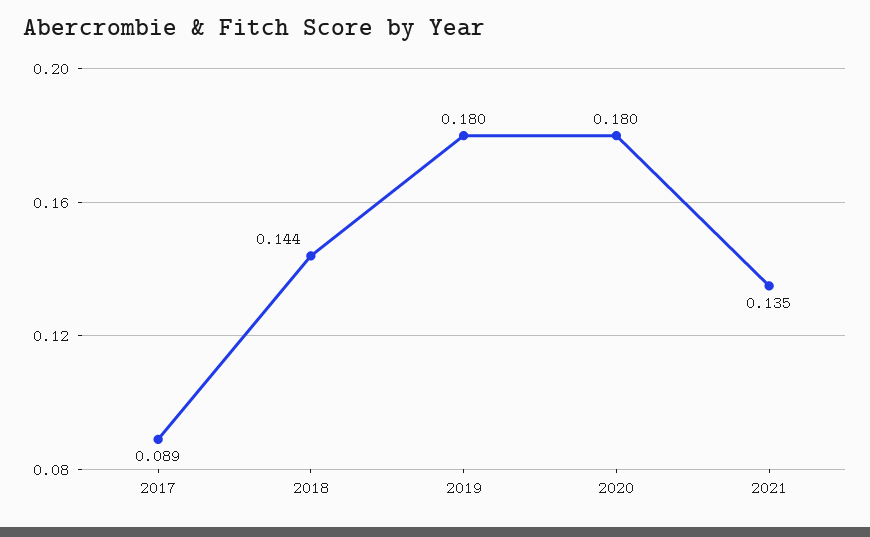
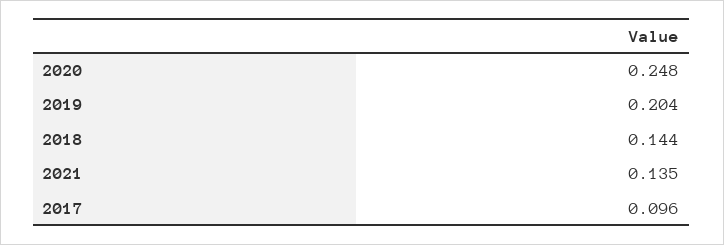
2017: 0.089 -> 0.096
2019: 0.18 -> 0.204
2020: 0.18 -> 0.248

